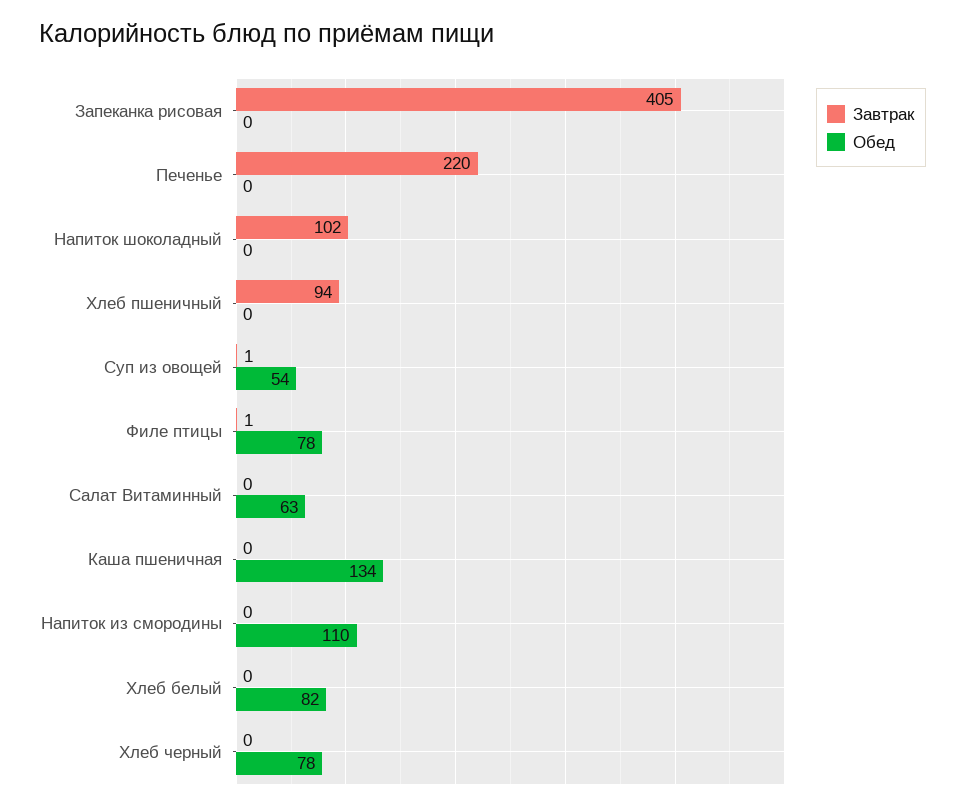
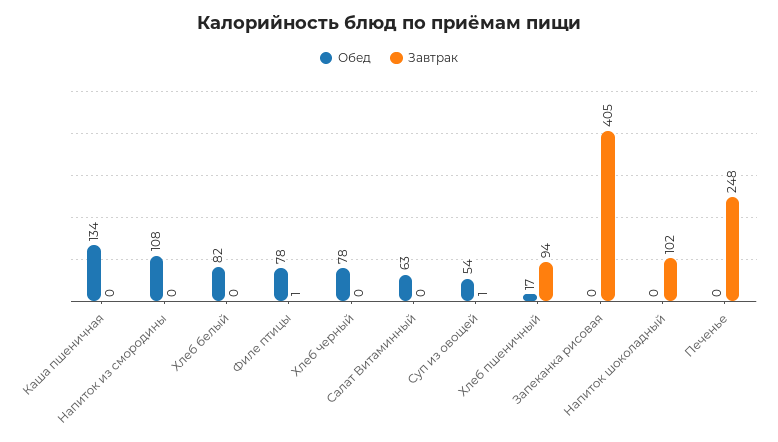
Завтрак, Печенье: 220 -> 248
Обед, Хлеб пшеничный: 0 -> 17
Обед, Напиток из смородины: 110 -> 108

